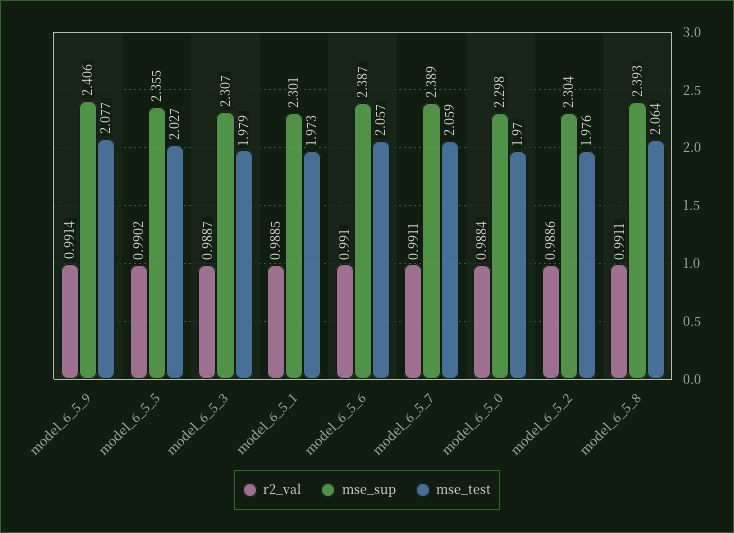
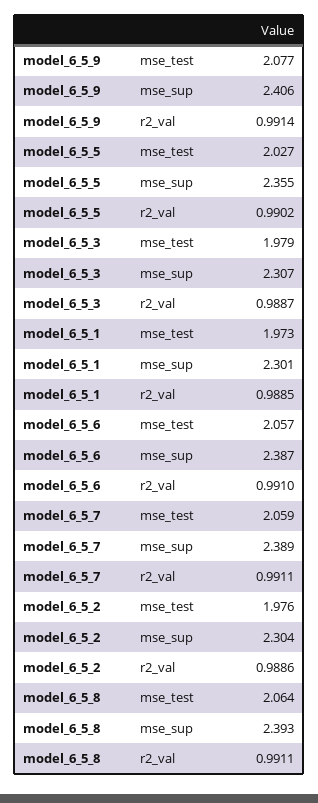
r2_val, model_6_5_0: 0.9884 -> none
mse_sup, model_6_5_0: 2.298 -> none
mse_test, model_6_5_0: 1.97 -> none

